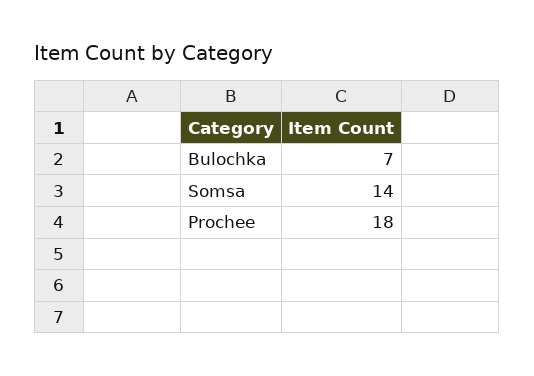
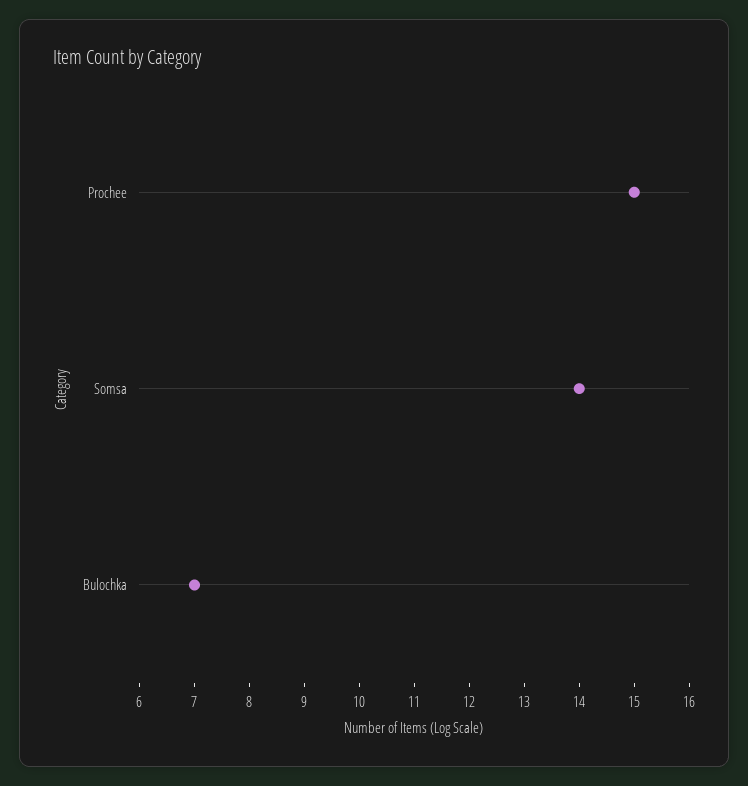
Prochee: 18 -> 15

